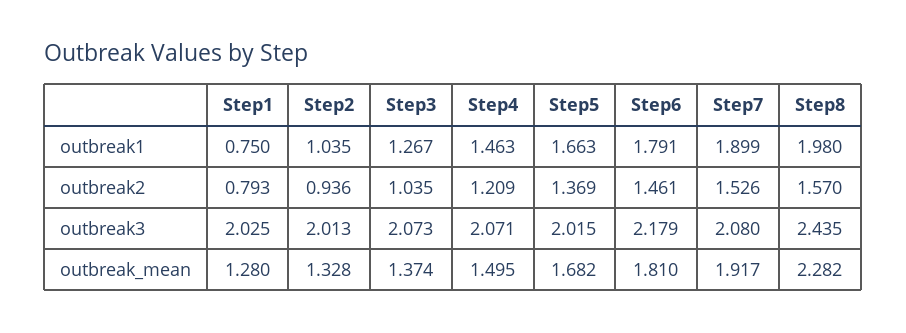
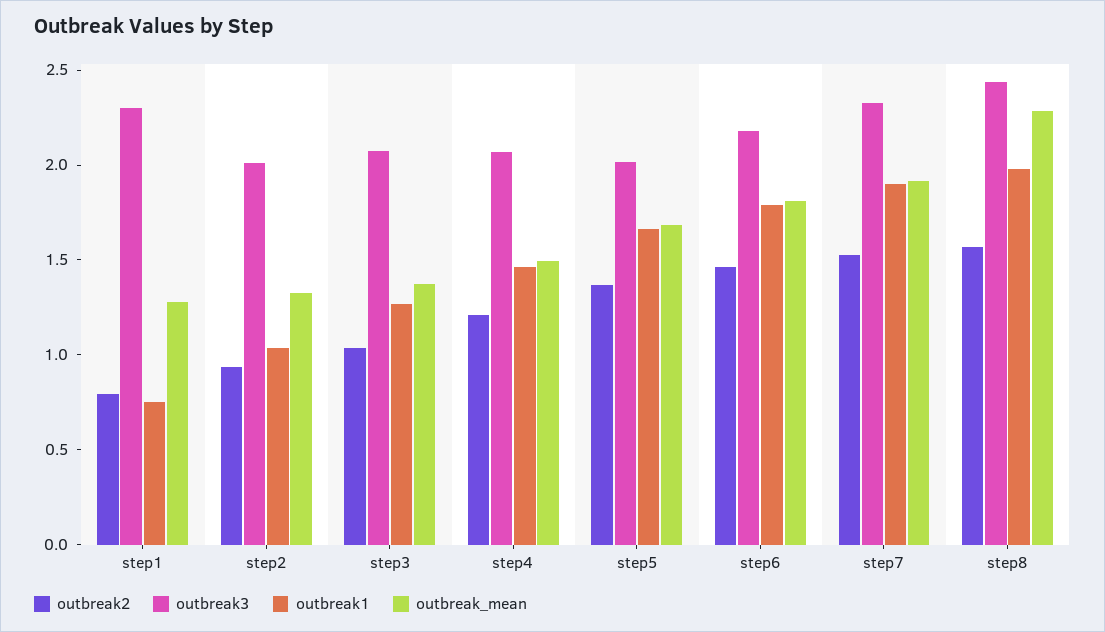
outbreak3, Step1: 2.025 -> 2.3
outbreak3, Step7: 2.08 -> 2.3

